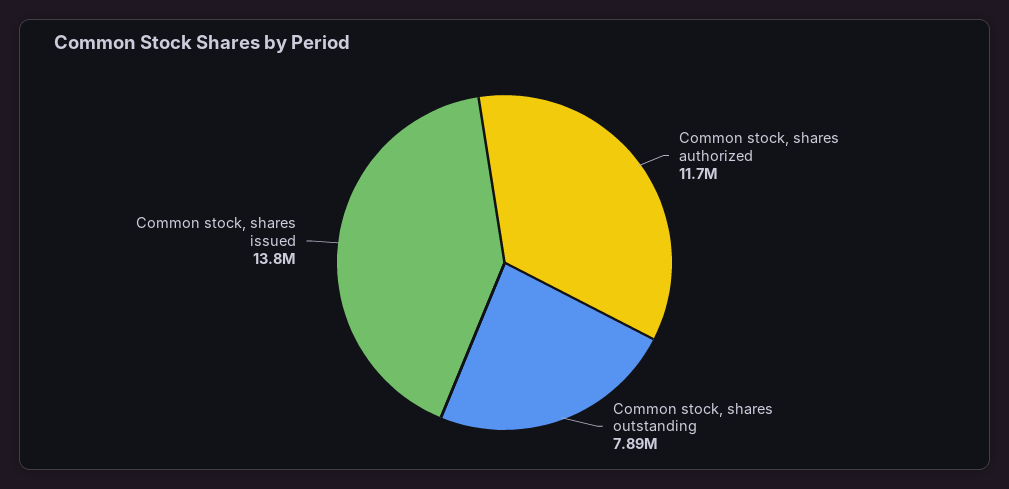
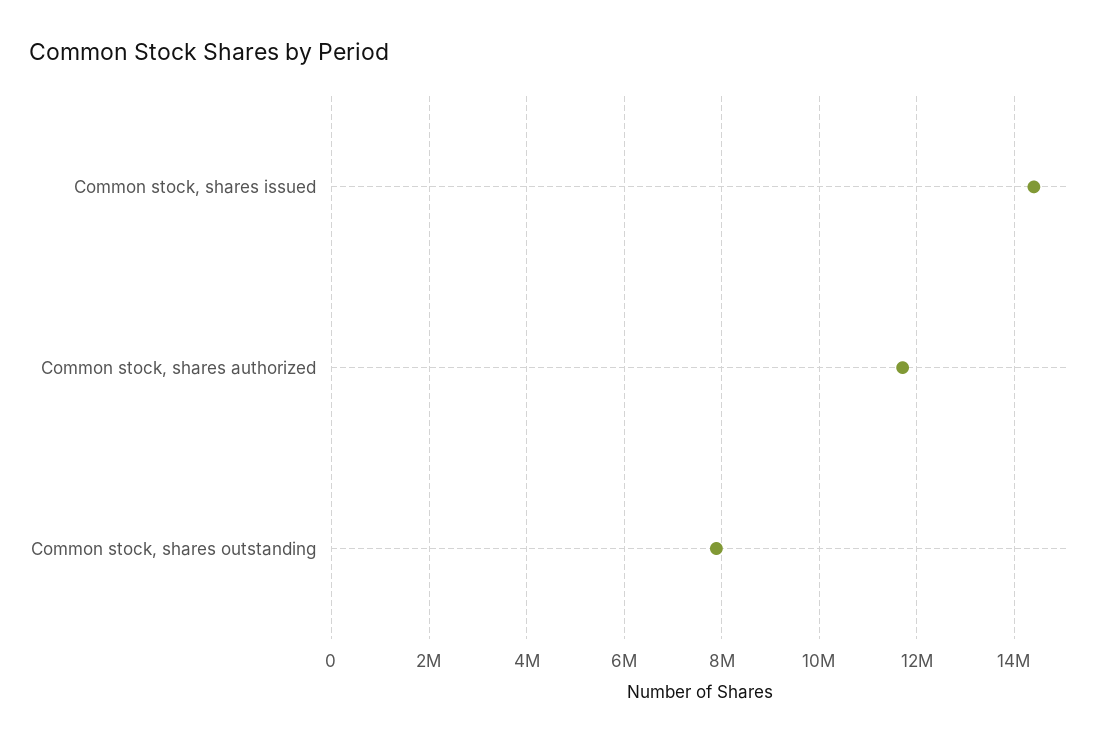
Common stock, shares issued: 13800000 -> 14400000

